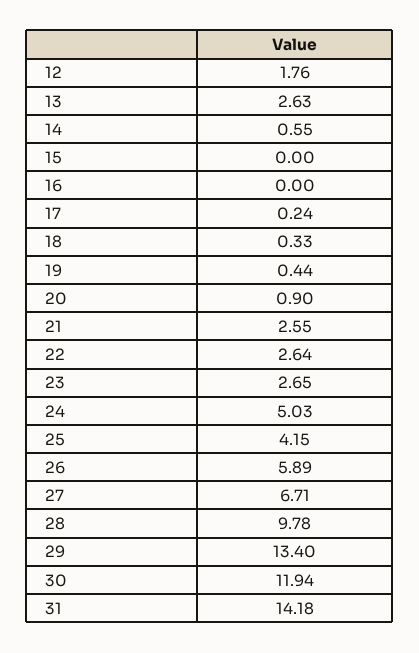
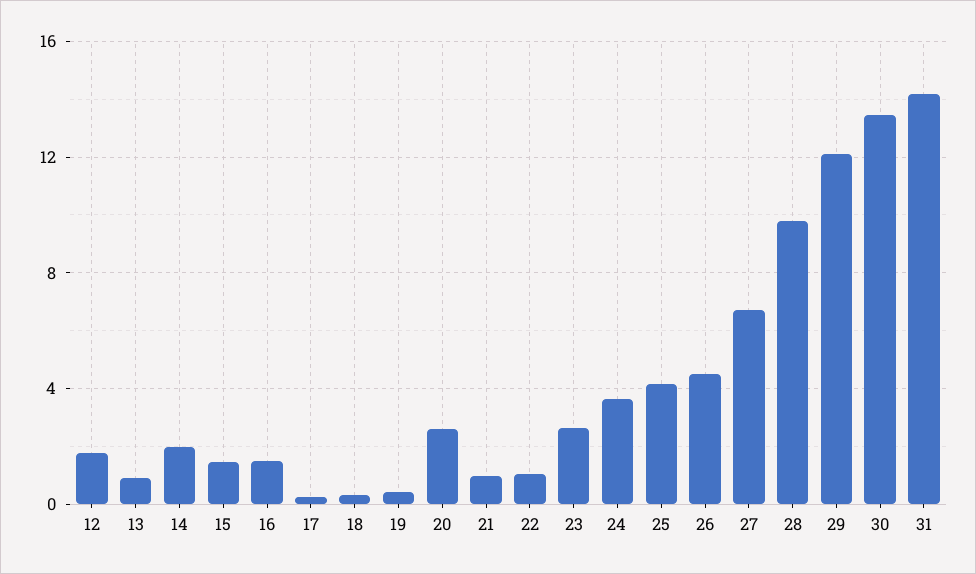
13: 2.63 -> 1
14: 0.55 -> 2
15: 0 -> 1.5
16: 0 -> 1.5
20: 0.9 -> 2.5
21: 2.55 -> 1
22: 2.64 -> 1
24: 5.03 -> 3.5
26: 5.89 -> 4.5
29: 13.4 -> 12
30: 11.94 -> 13.5

